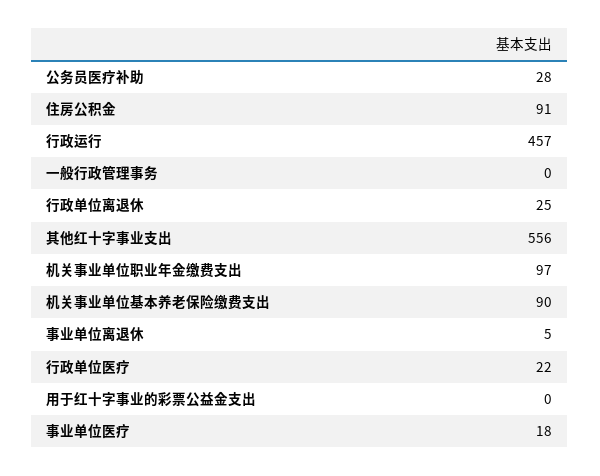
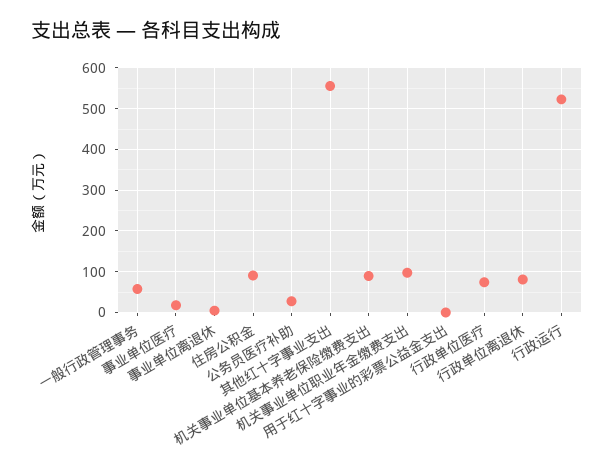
行政运行: 457 -> 520
一般行政管理事务: 0 -> 60
行政单位离退休: 25 -> 80
行政单位医疗: 22 -> 80

